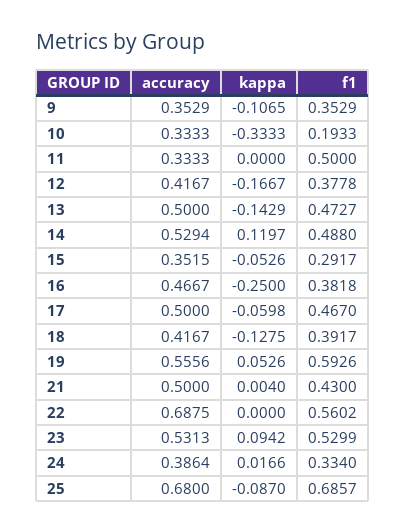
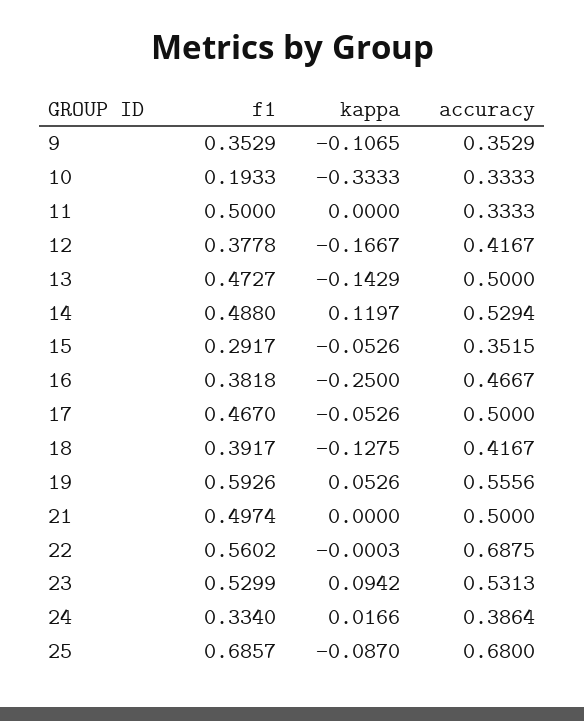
kappa, 17: -0.0598 -> -0.0526
kappa, 21: 0.004 -> 0
f1, 21: 0.43 -> 0.4974
kappa, 22: 0 -> -0.0003

